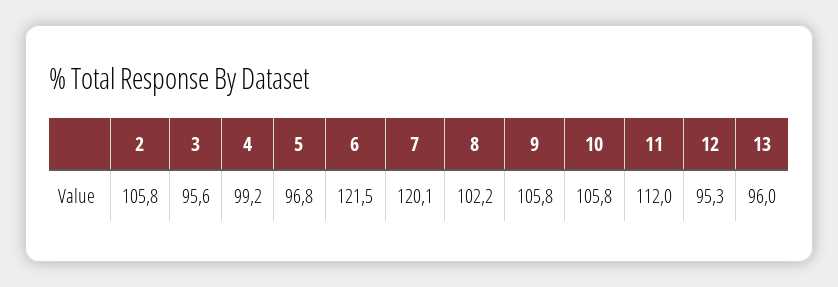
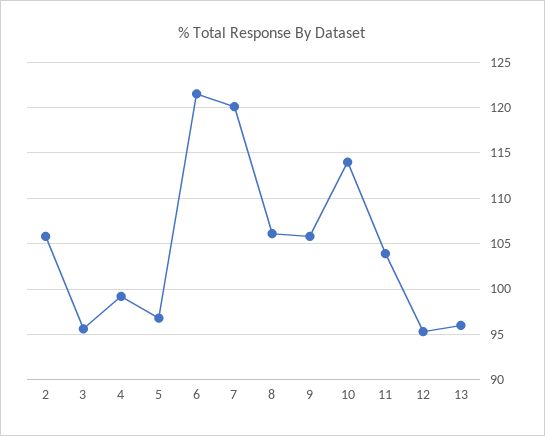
8: 102.2 -> 106
10: 105.8 -> 114
11: 112 -> 104

